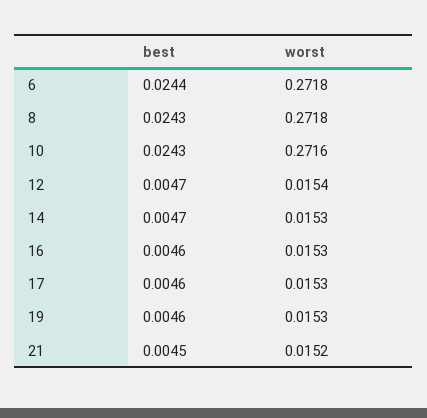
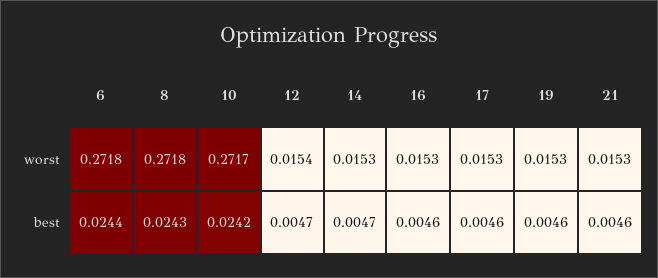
best, 10: 0.0243 -> 0.0242
worst, 10: 0.2716 -> 0.2717
best, 21: 0.0045 -> 0.0046
worst, 21: 0.0152 -> 0.0153

